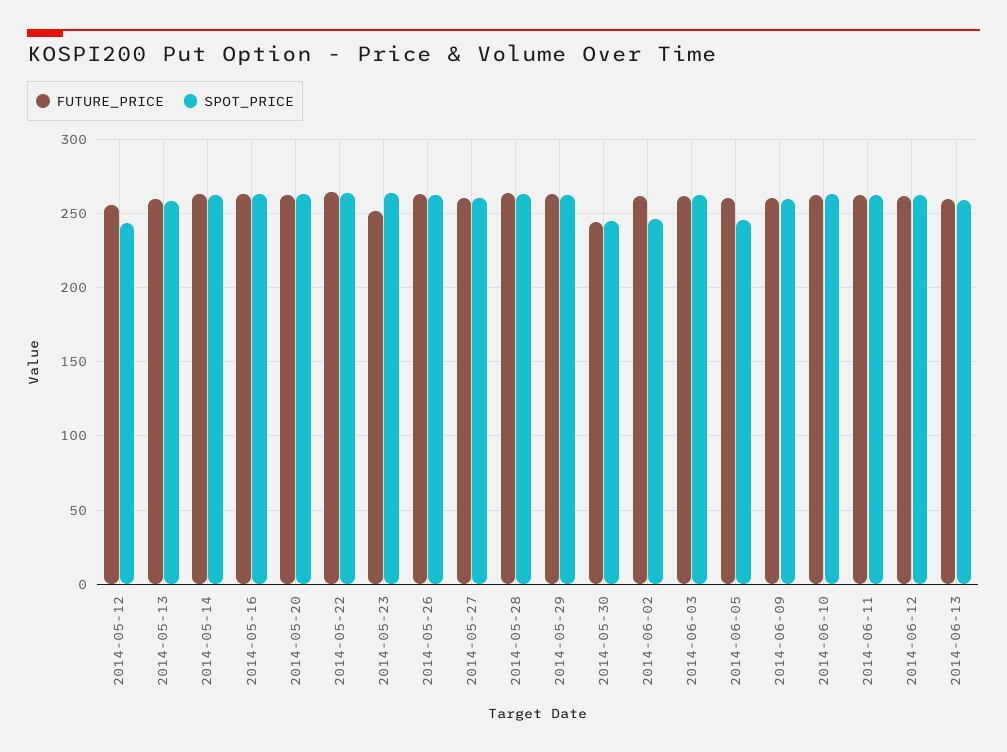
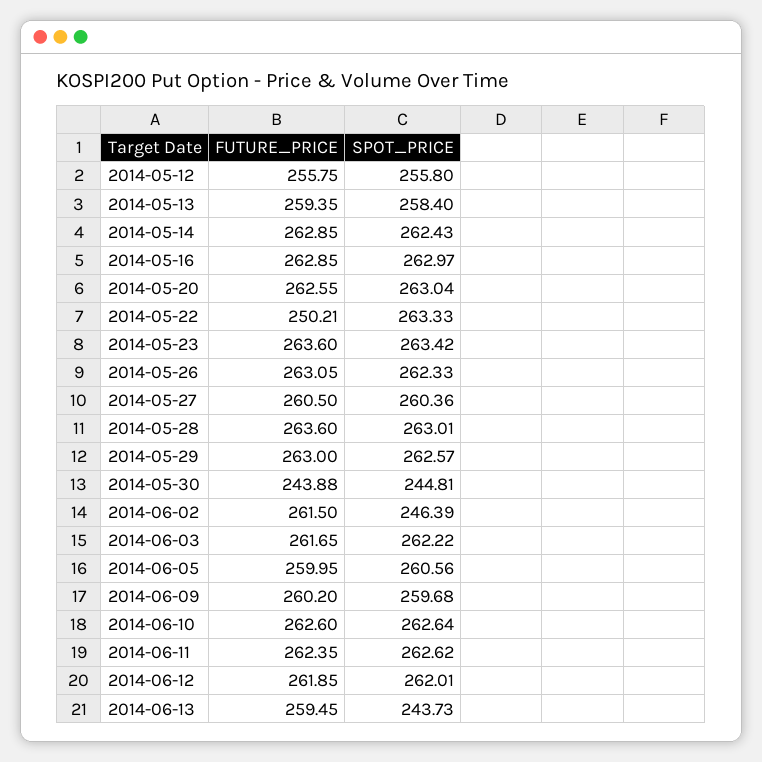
SPOT_PRICE, 2014-05-12: 245 -> 255.8
FUTURE_PRICE, 2014-05-22: 265 -> 250.21
FUTURE_PRICE, 2014-05-23: 250 -> 263.6
SPOT_PRICE, 2014-06-05: 245 -> 260.56
SPOT_PRICE, 2014-06-13: 260 -> 243.73

